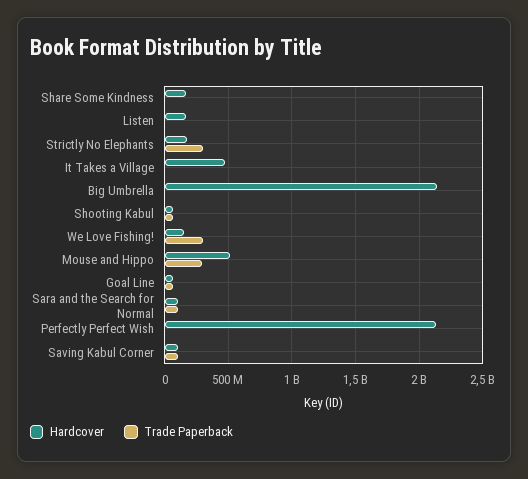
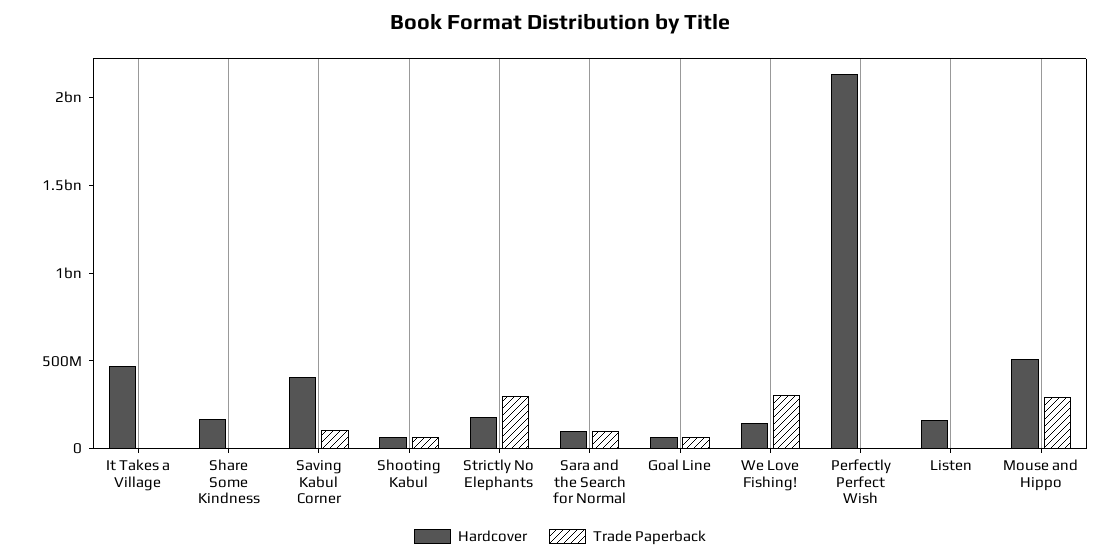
Hardcover, Big Umbrella: 2150000000 -> none
Trade Paperback, Big Umbrella: 0 -> none
Hardcover, Saving Kabul Corner: 100000000 -> 400000000

